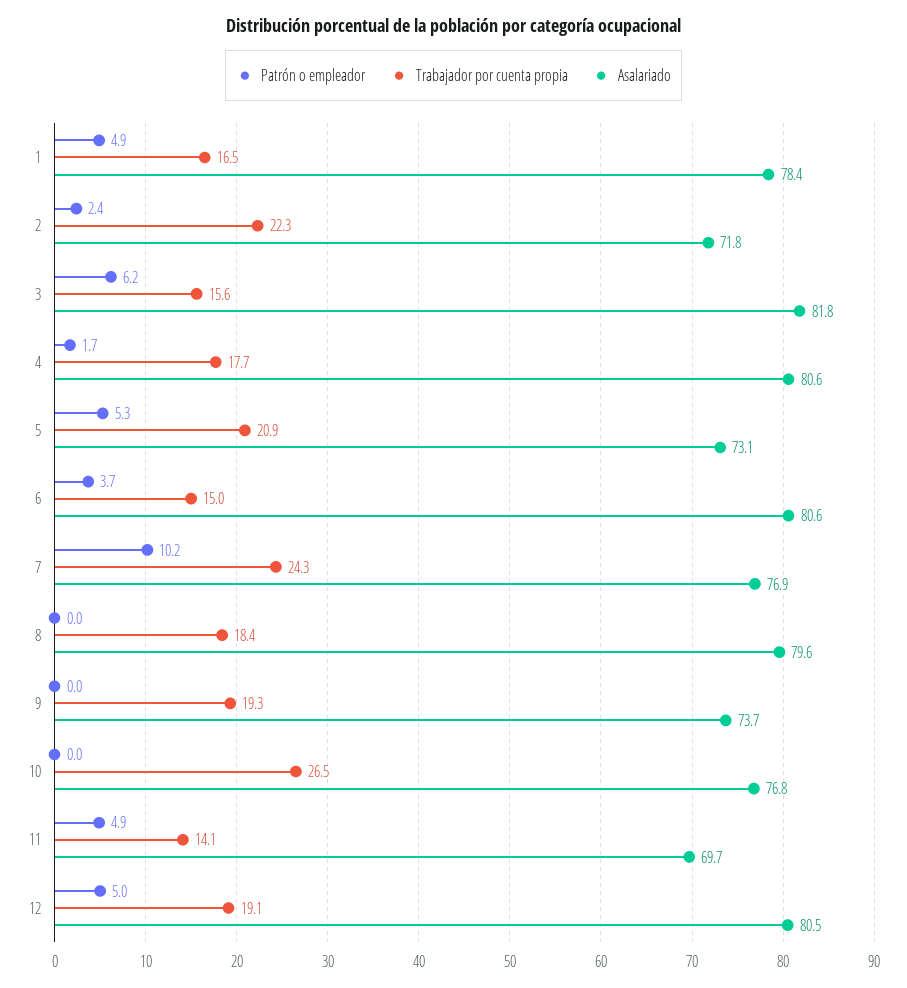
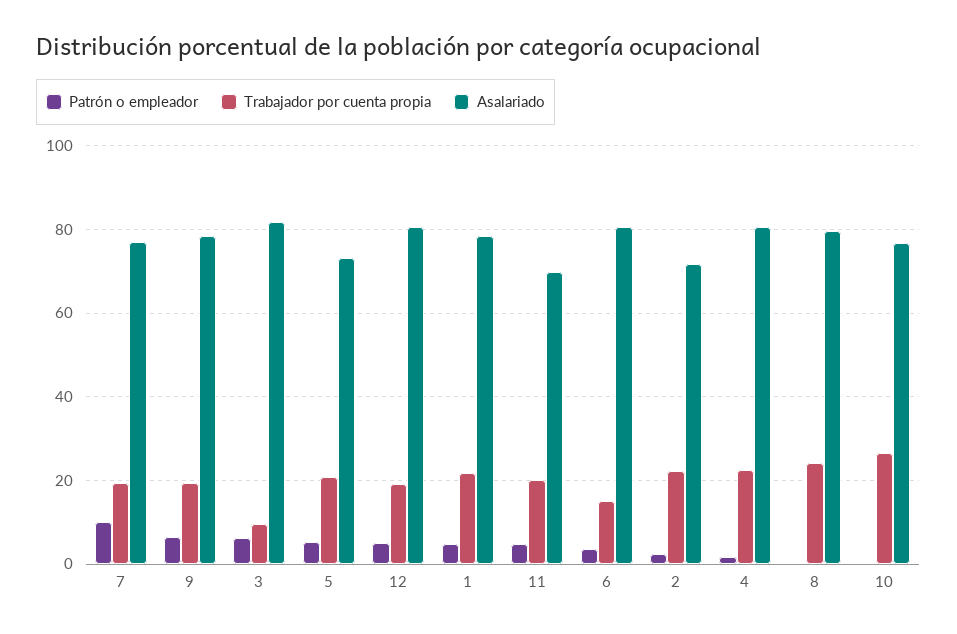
Trabajador por cuenta propia, 1: 16.5 -> 22
Trabajador por cuenta propia, 3: 15.6 -> 10
Trabajador por cuenta propia, 4: 17.7 -> 22
Trabajador por cuenta propia, 7: 24.3 -> 20
Trabajador por cuenta propia, 8: 18.4 -> 24
Patrón o empleador, 9: 0 -> 6
Asalariado, 9: 73.7 -> 78
Trabajador por cuenta propia, 11: 14.1 -> 20

